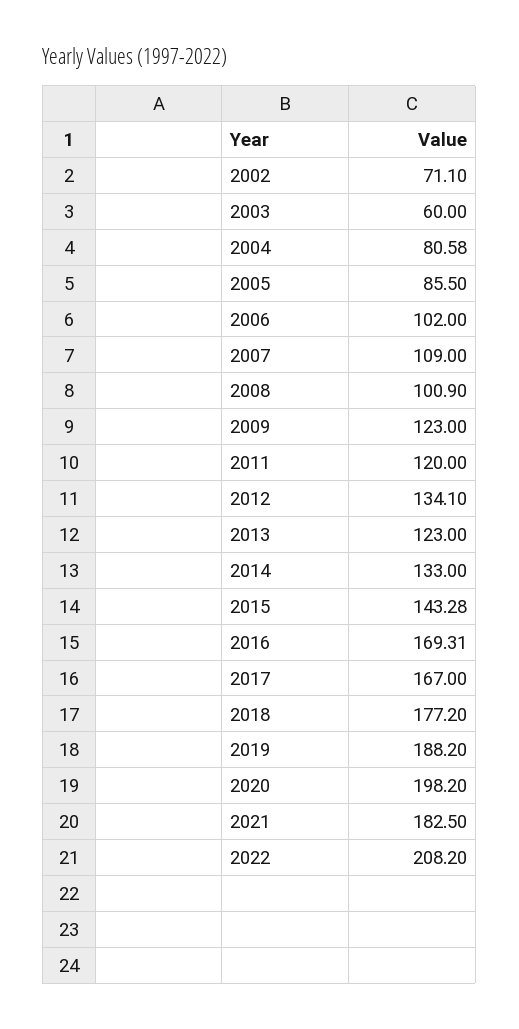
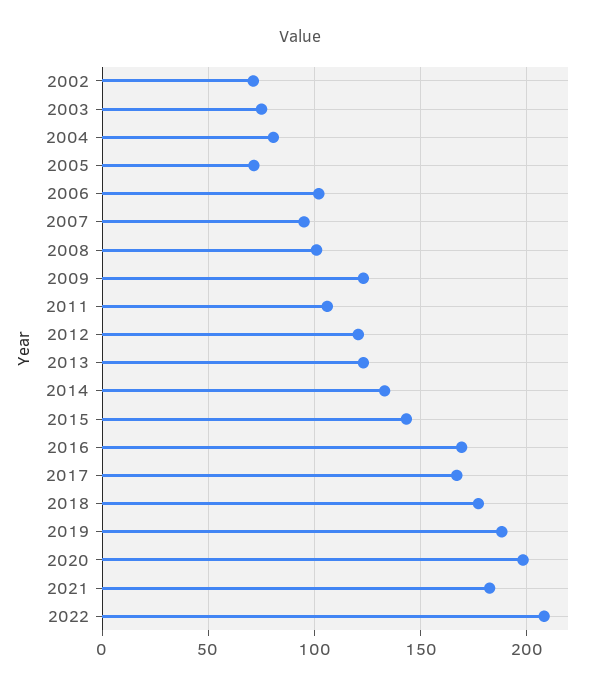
2003: 60 -> 75
2005: 85.5 -> 70
2007: 109 -> 95
2011: 120 -> 105
2012: 134.1 -> 120

